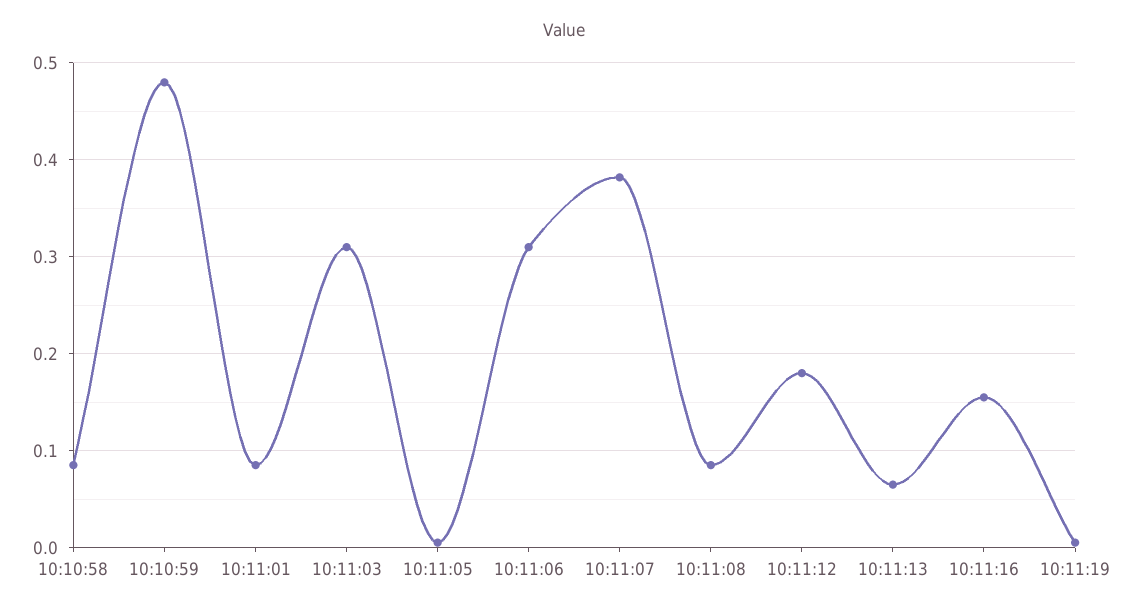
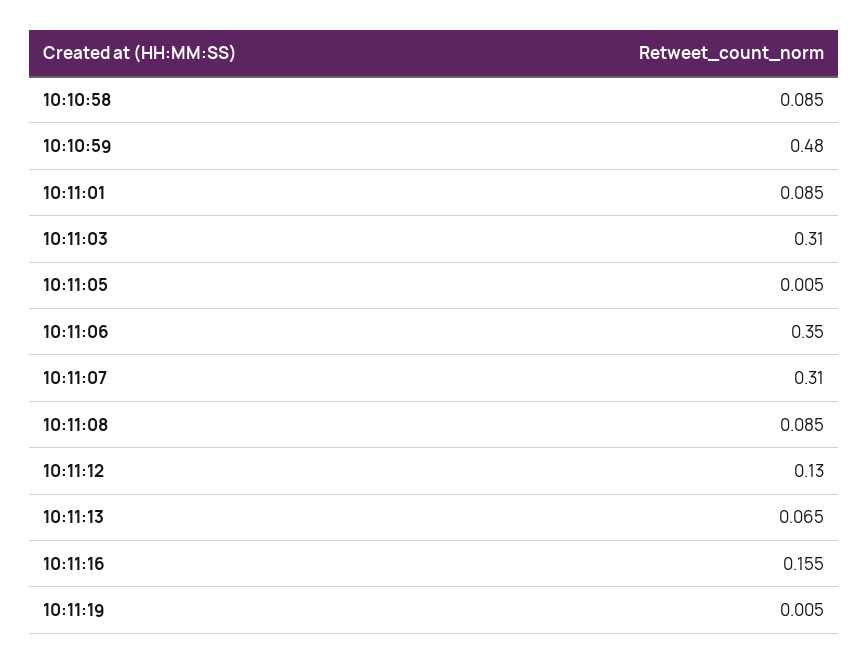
10:11:06: 0.31 -> 0.35
10:11:07: 0.38 -> 0.31
10:11:12: 0.18 -> 0.13

